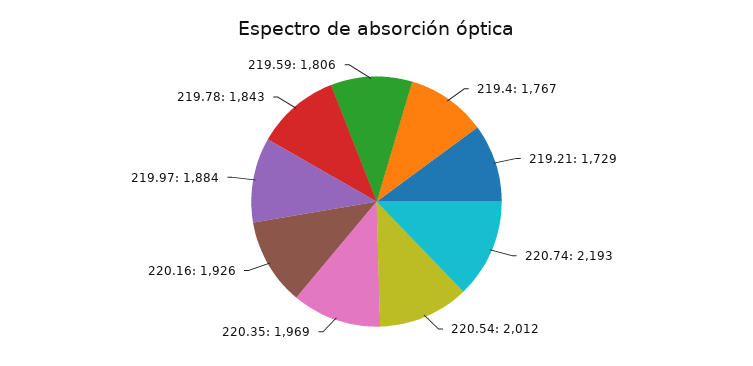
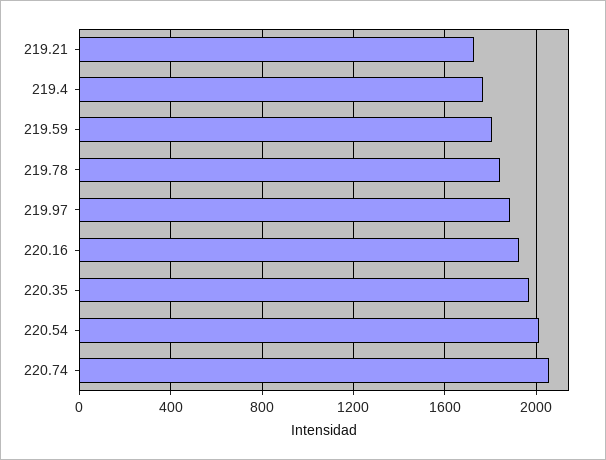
220.74: 2193 -> 2050

